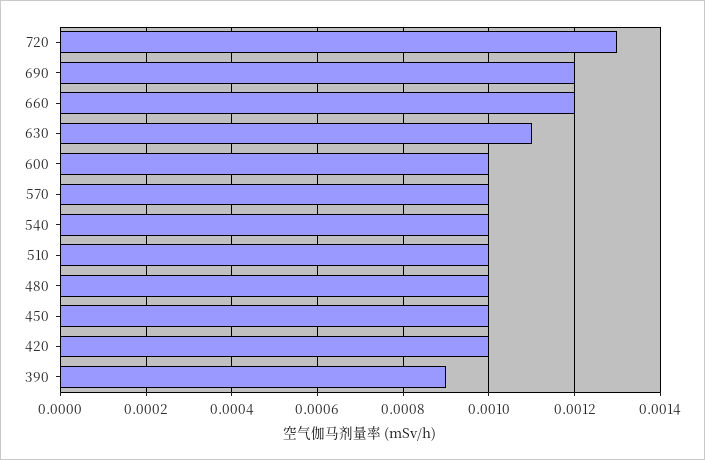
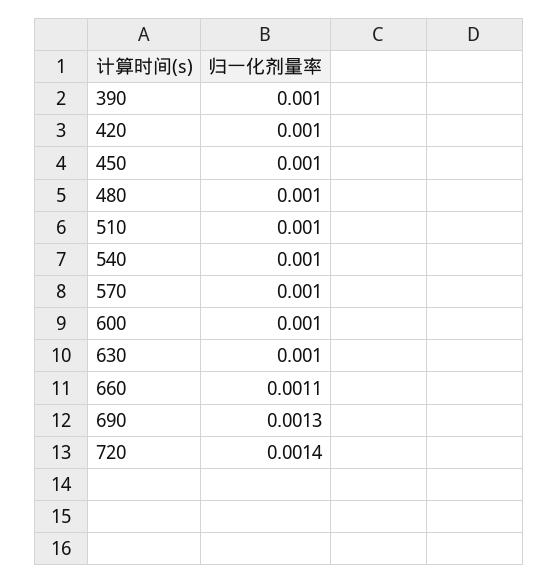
720: 0.0013 -> 0.0014
690: 0.0012 -> 0.0013
660: 0.0012 -> 0.0011
630: 0.0011 -> 0.001
390: 0.0009 -> 0.001

